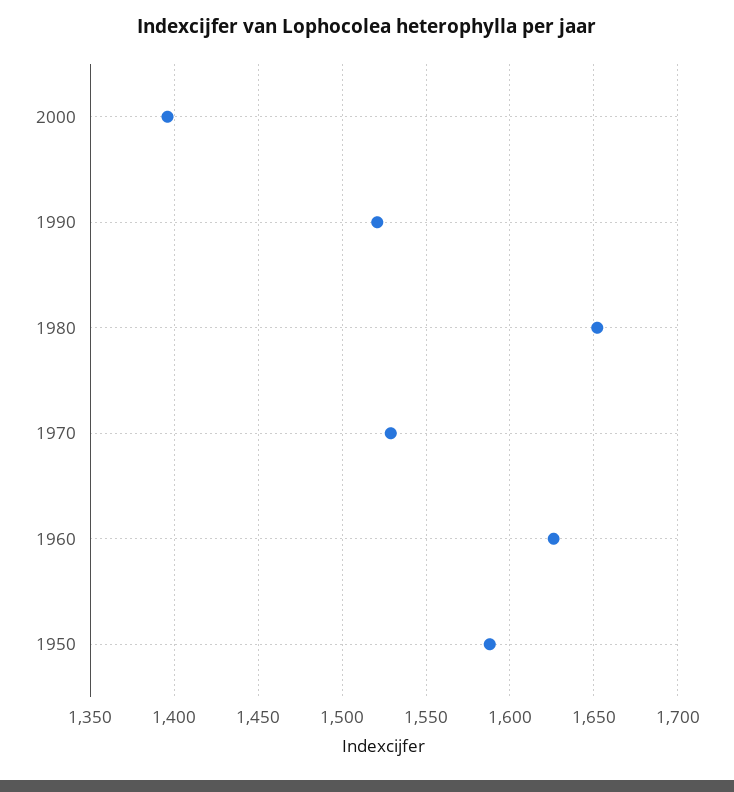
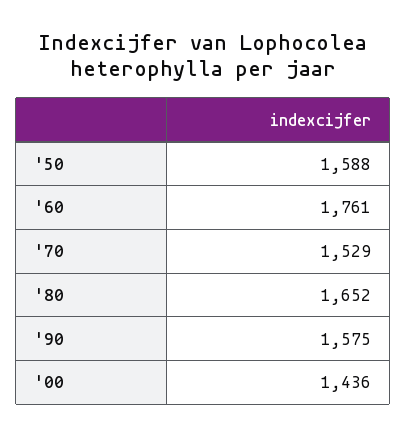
2000: 1395 -> 1436
1990: 1520 -> 1575
1960: 1625 -> 1761

